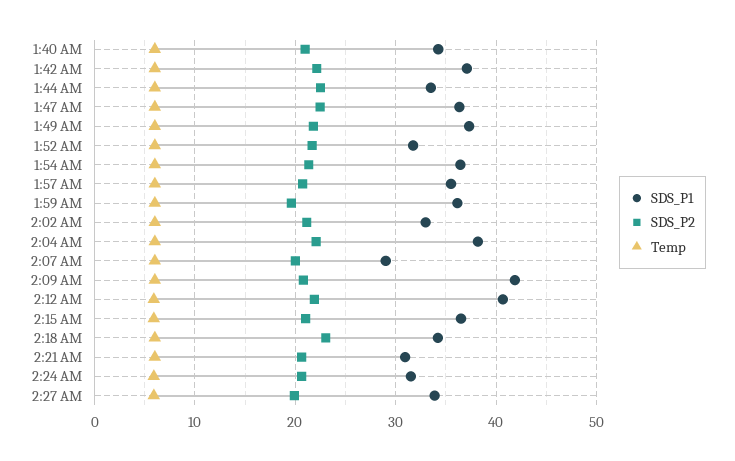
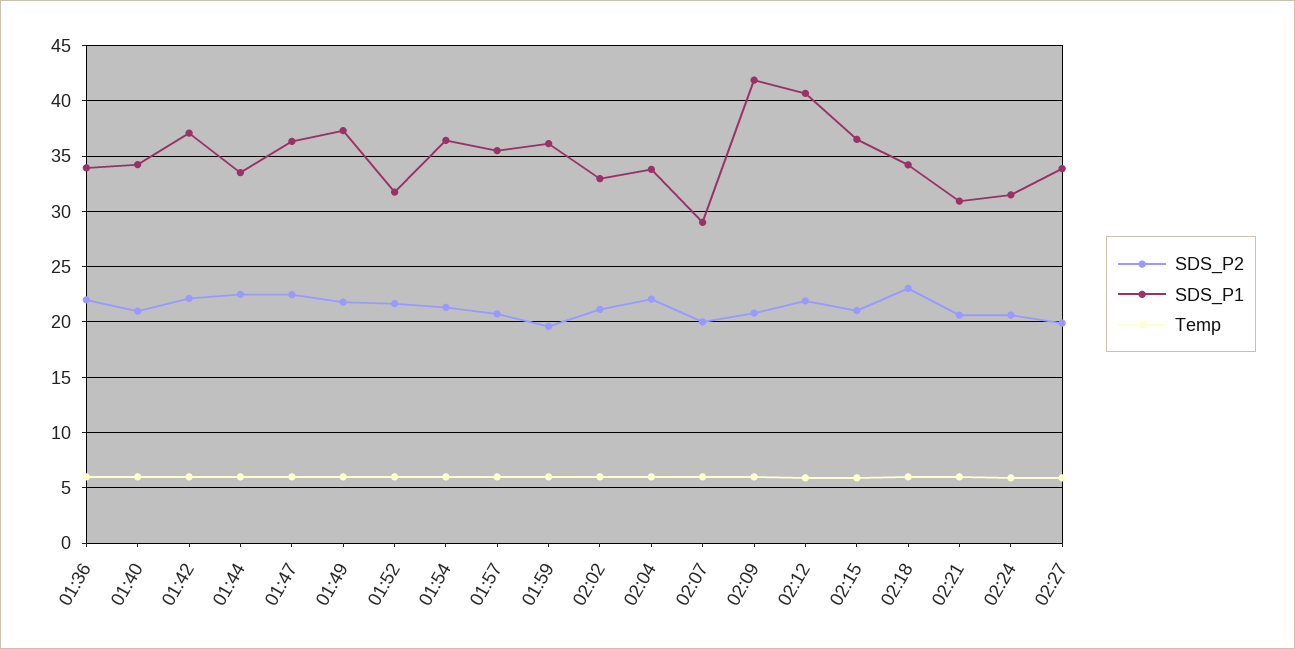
SDS_P1, 2:04 AM: 38 -> 34
SDS_P2, 01:36: none -> 22
SDS_P1, 01:36: none -> 34
Temp, 01:36: none -> 6

